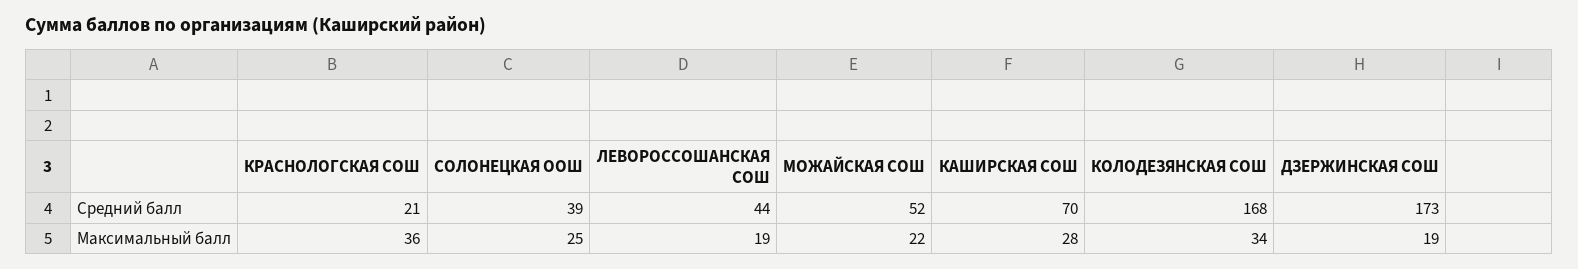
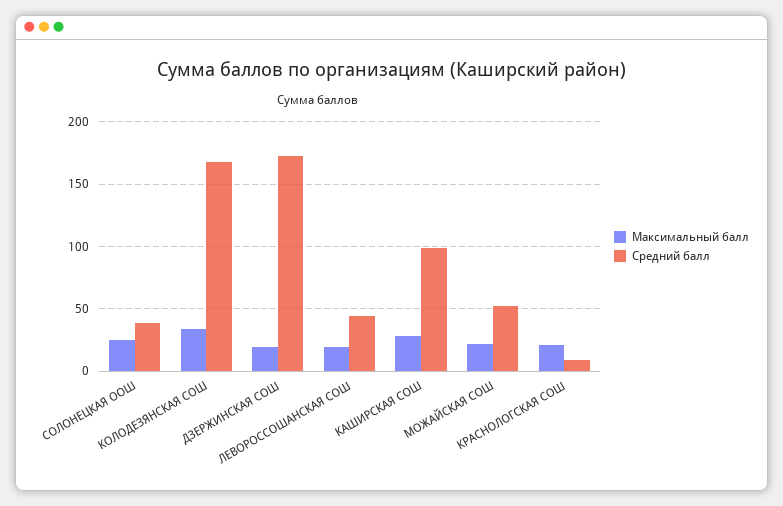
Средний балл, КРАСНОЛОГСКАЯ СОШ: 21 -> 10
Средний балл, КАШИРСКАЯ СОШ: 70 -> 100
Максимальный балл, КРАСНОЛОГСКАЯ СОШ: 36 -> 20

